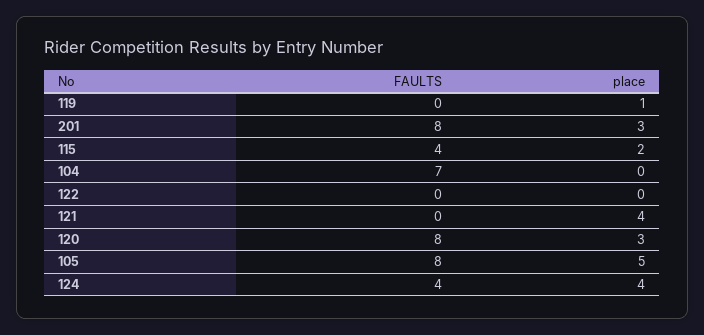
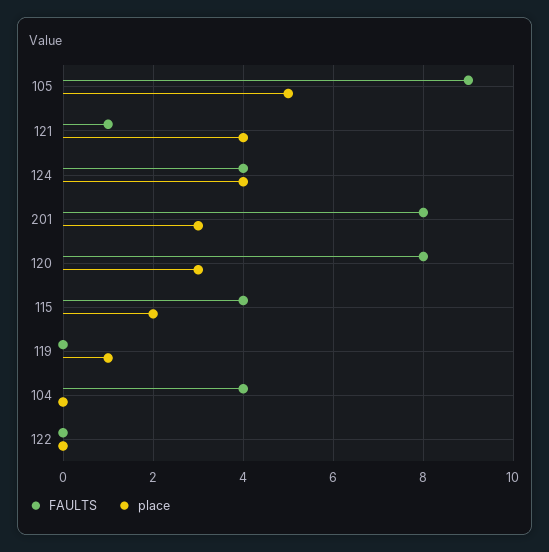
FAULTS, 104: 7 -> 4
FAULTS, 121: 0 -> 1
FAULTS, 105: 8 -> 9

